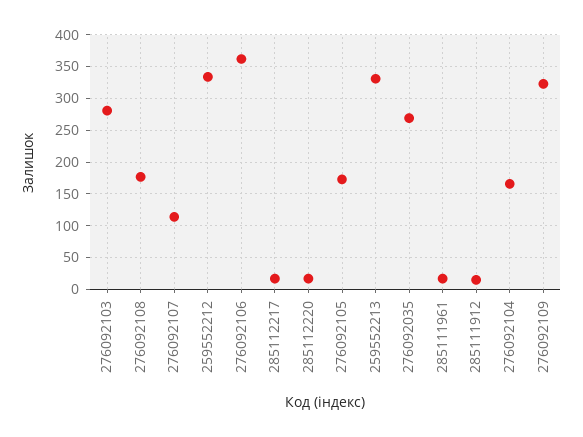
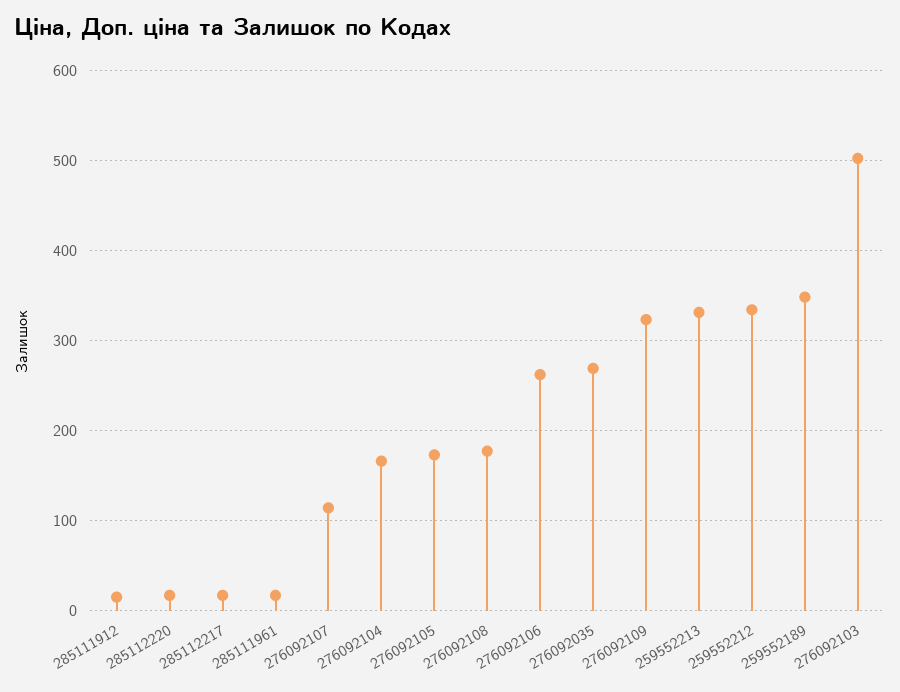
276092103: 280 -> 500
276092106: 360 -> 260
259552189: none -> 350

